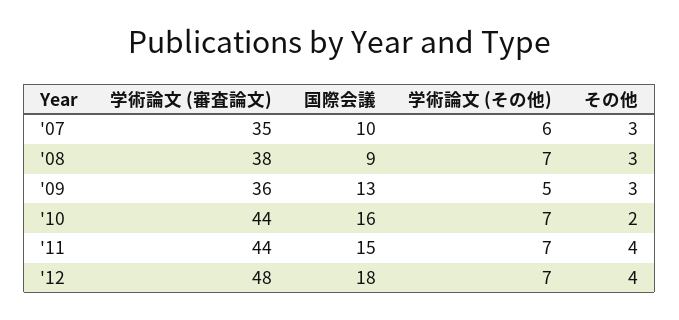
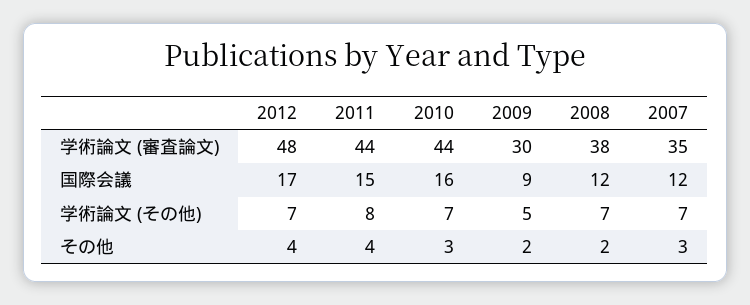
国際会議, '07: 10 -> 12
学術論文 (その他), '07: 6 -> 7
国際会議, '08: 9 -> 12
その他, '08: 3 -> 2
学術論文 (審査論文), '09: 36 -> 30
国際会議, '09: 13 -> 9
その他, '09: 3 -> 2
その他, '10: 2 -> 3
学術論文 (その他), '11: 7 -> 8
国際会議, '12: 18 -> 17

